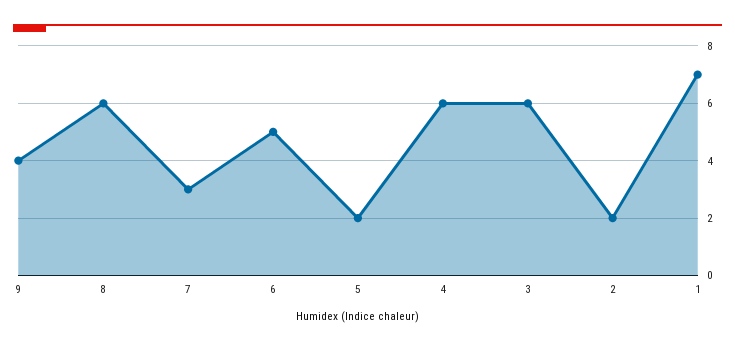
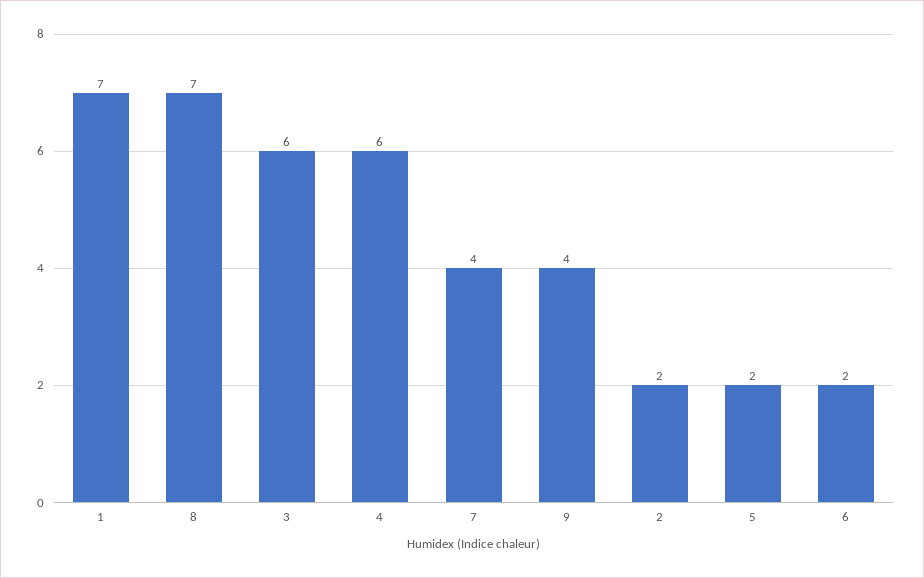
8: 6 -> 7
7: 3 -> 4
6: 5 -> 2

